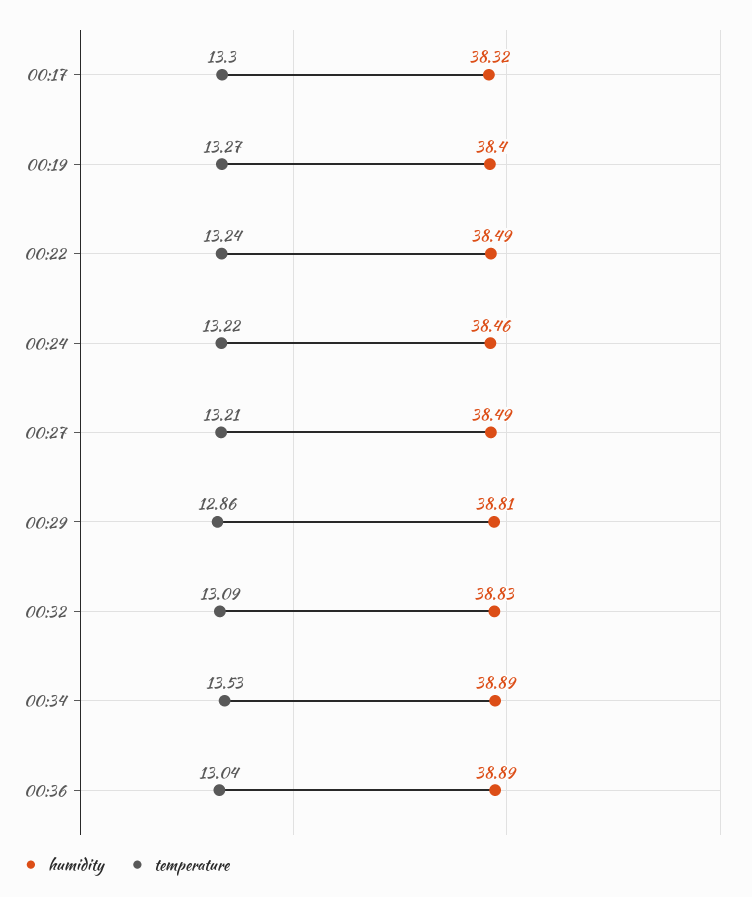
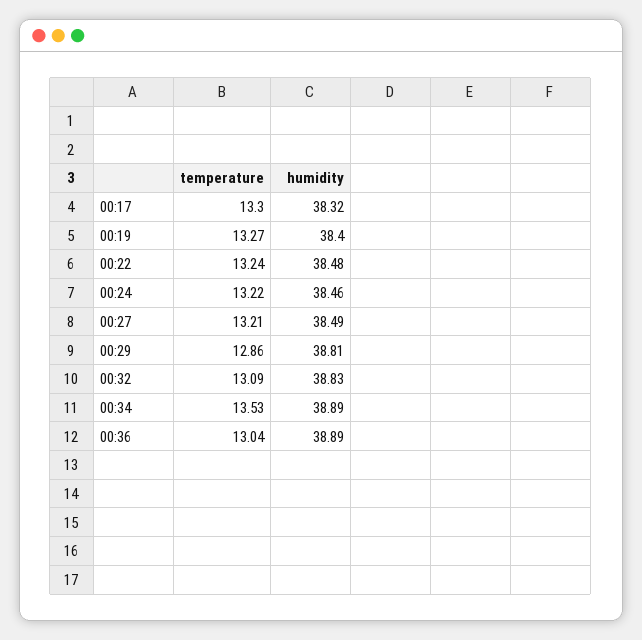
humidity, 00:22: 38.49 -> 38.48

